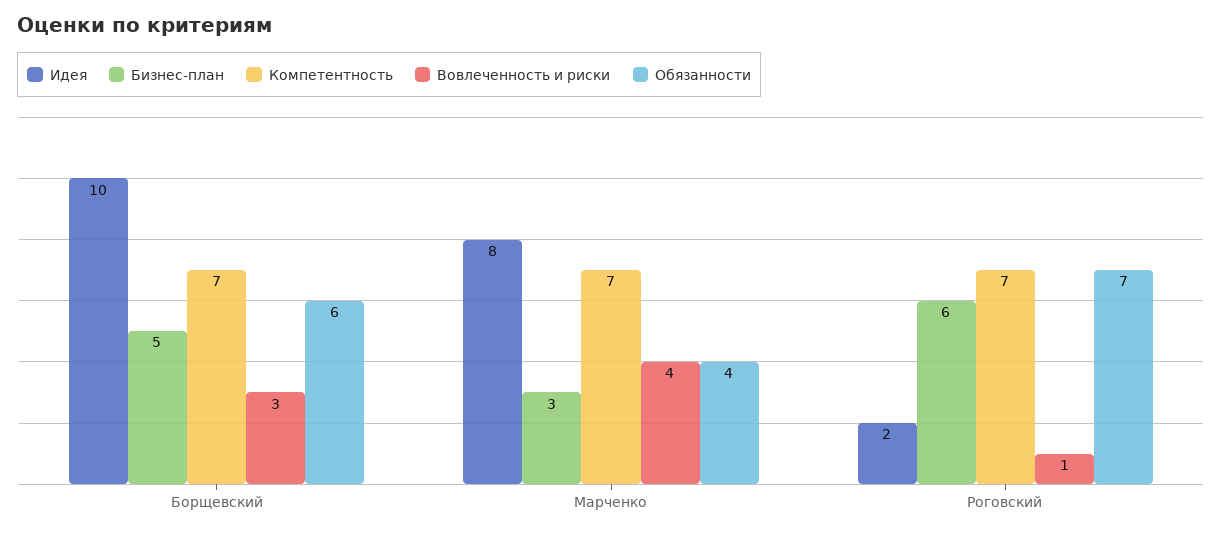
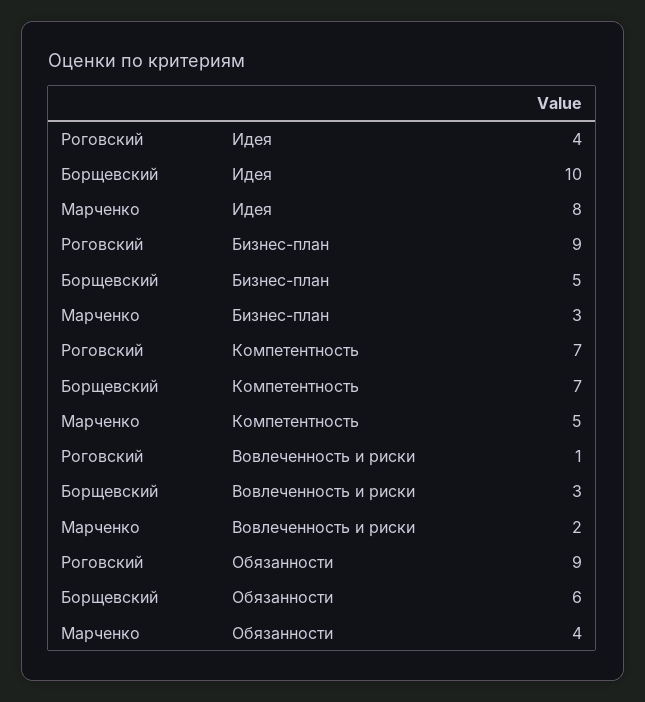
Компетентность, Марченко: 7 -> 5
Вовлеченность и риски, Марченко: 4 -> 2
Идея, Роговский: 2 -> 4
Бизнес-план, Роговский: 6 -> 9
Обязанности, Роговский: 7 -> 9

